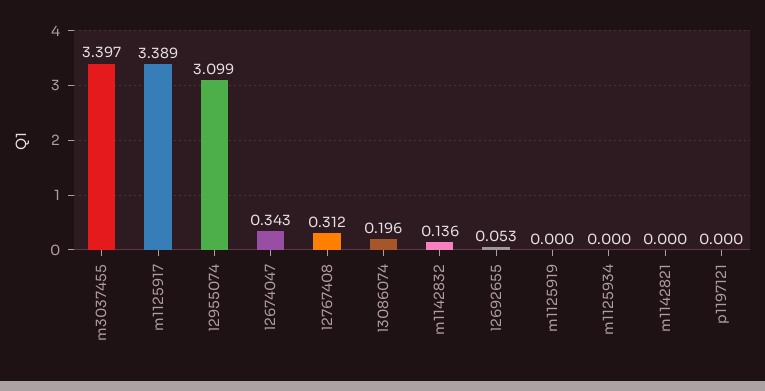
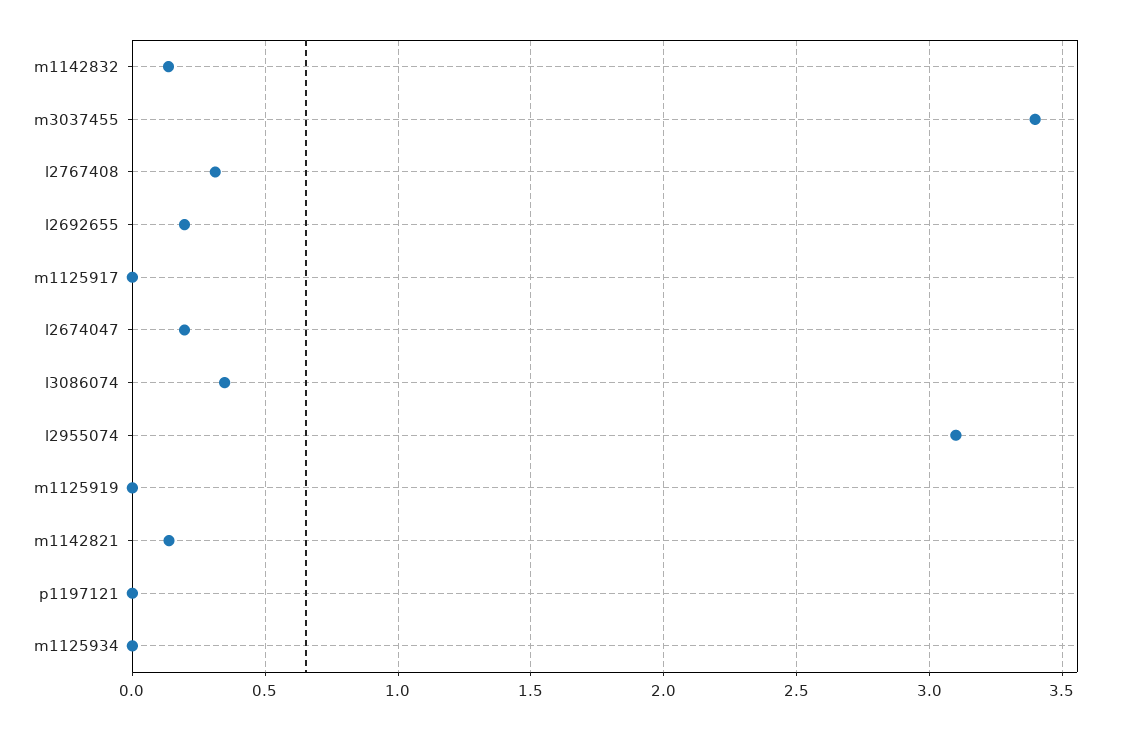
m1125917: 3.389 -> 0
l2674047: 0.343 -> 0.2
l3086074: 0.196 -> 0.35
l2692655: 0.053 -> 0.2
m1142821: 0 -> 0.15

